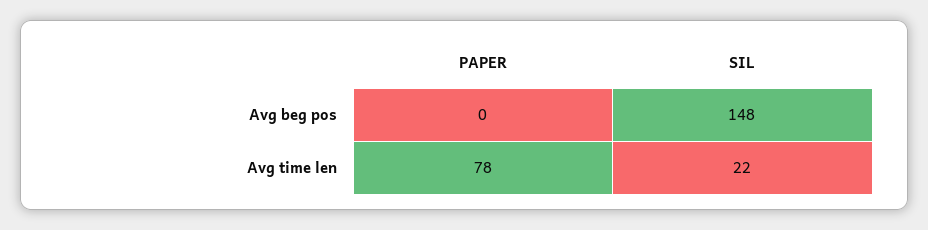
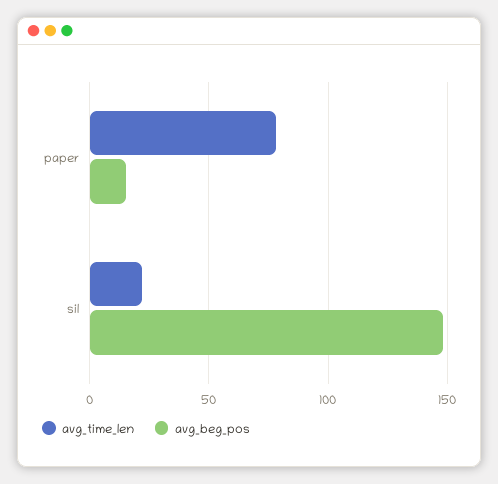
Avg beg pos, PAPER: 0 -> 15

